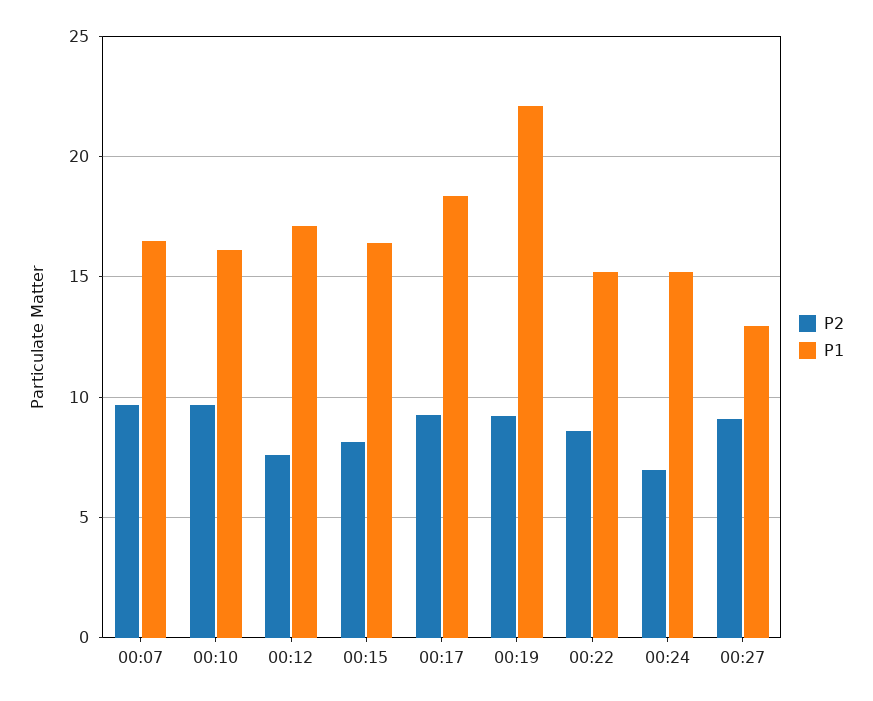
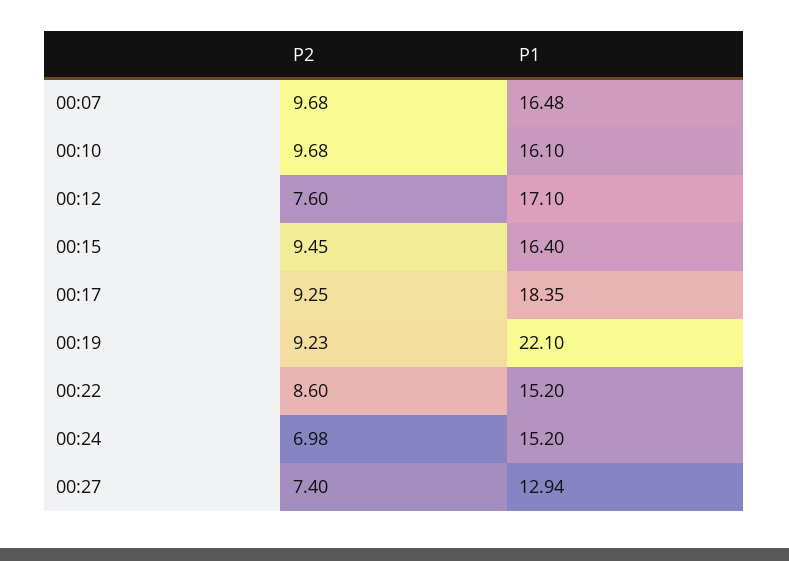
P2, 00:15: 8 -> 9.45
P2, 00:27: 9 -> 7.4

